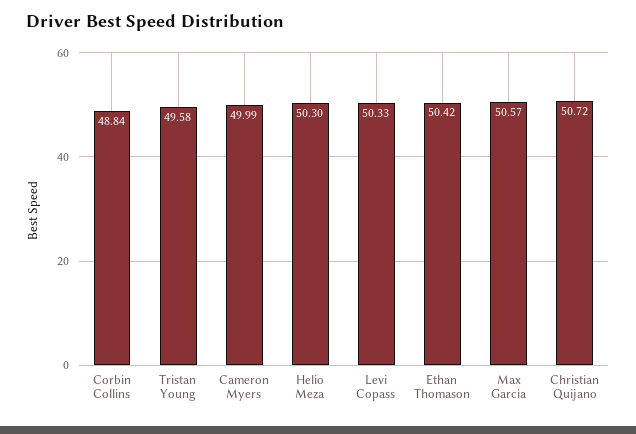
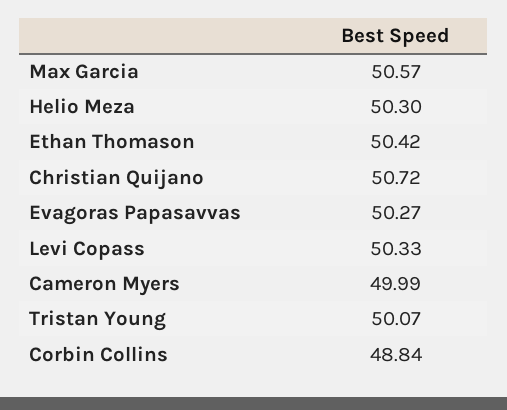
Tristan Young: 49.58 -> 50.07
Evagoras Papasavvas: none -> 50.27

